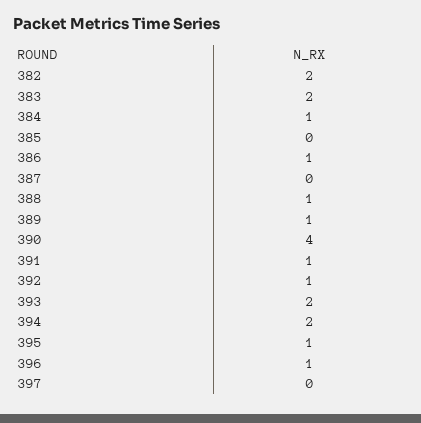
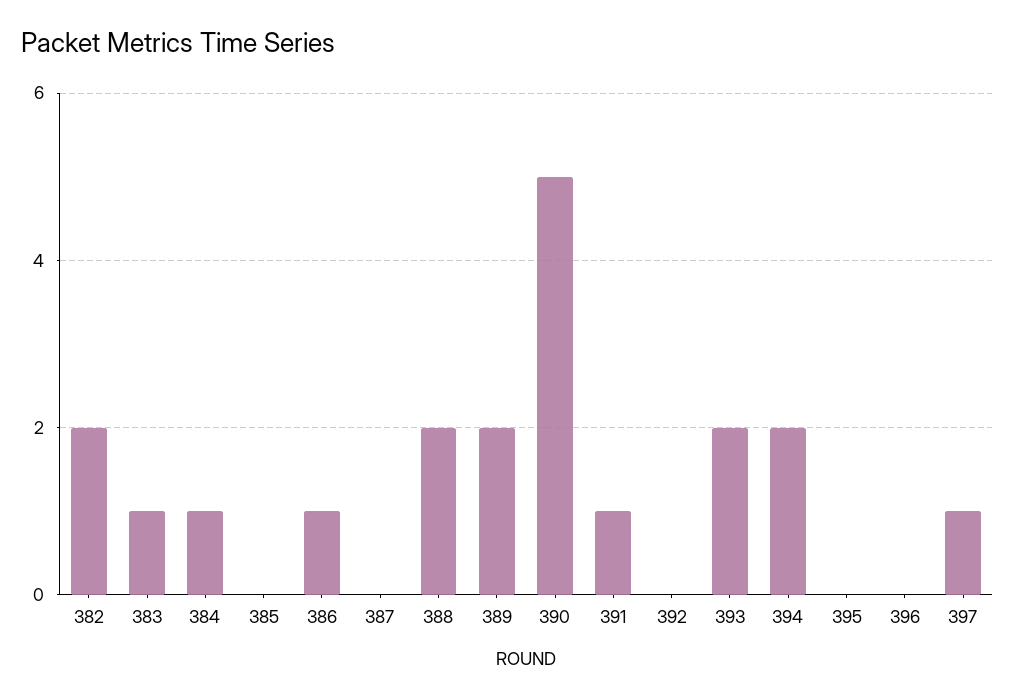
383: 2 -> 1
388: 1 -> 2
389: 1 -> 2
390: 4 -> 5
392: 1 -> 0
395: 1 -> 0
396: 1 -> 0
397: 0 -> 1

